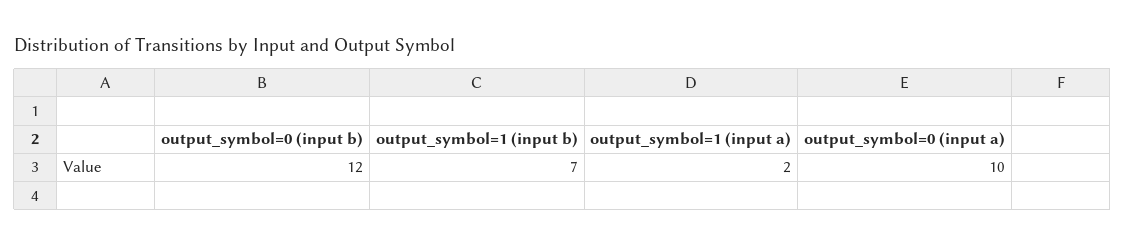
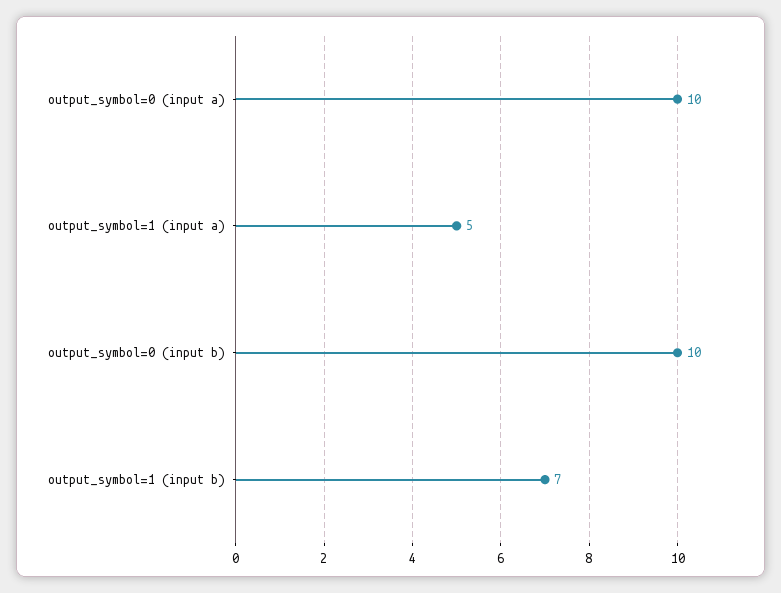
output_symbol=0 (input b): 12 -> 10
output_symbol=1 (input a): 2 -> 5

